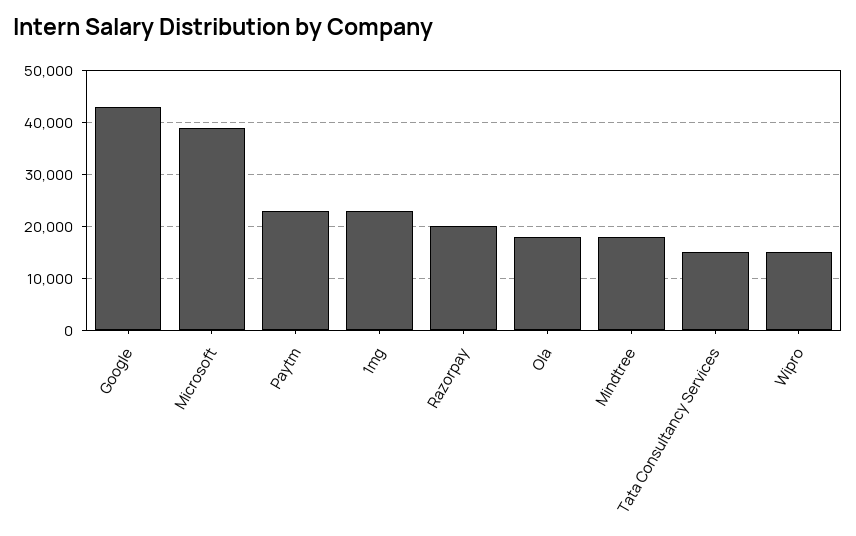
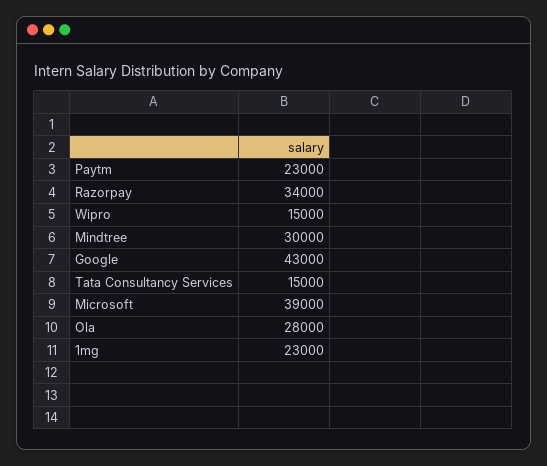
Razorpay: 20000 -> 34000
Ola: 18000 -> 28000
Mindtree: 18000 -> 30000

